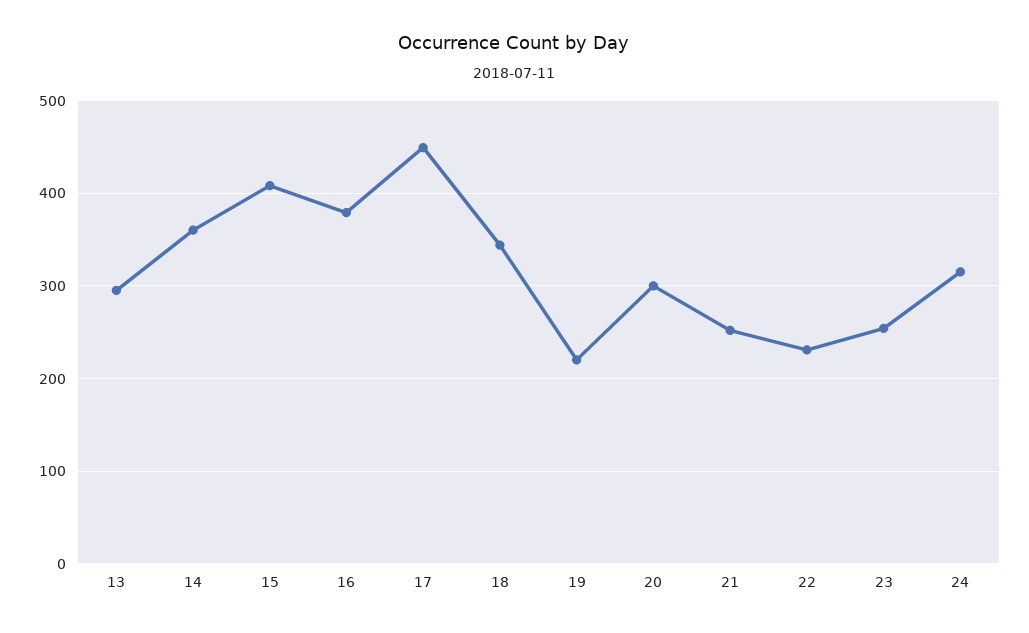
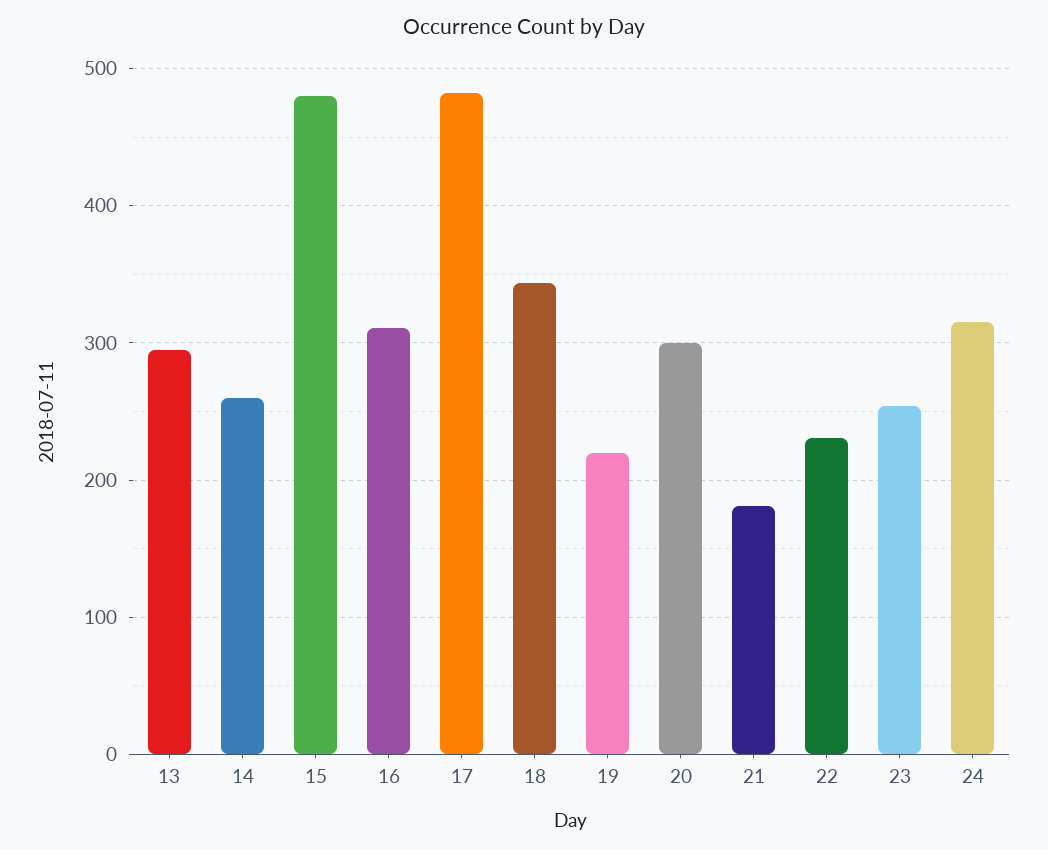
14: 360 -> 260
15: 410 -> 480
16: 380 -> 310
17: 450 -> 480
21: 250 -> 180

